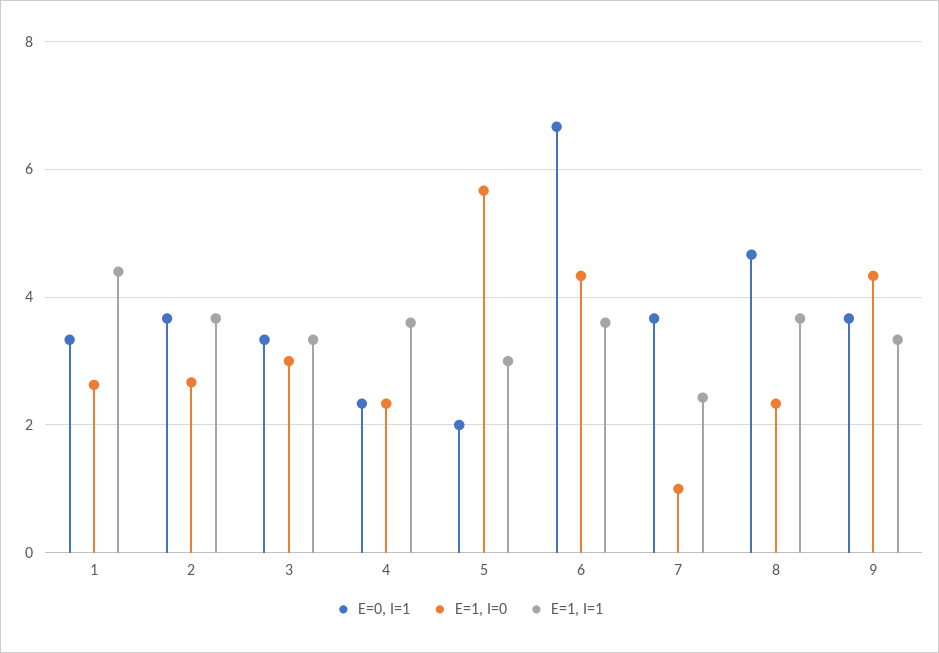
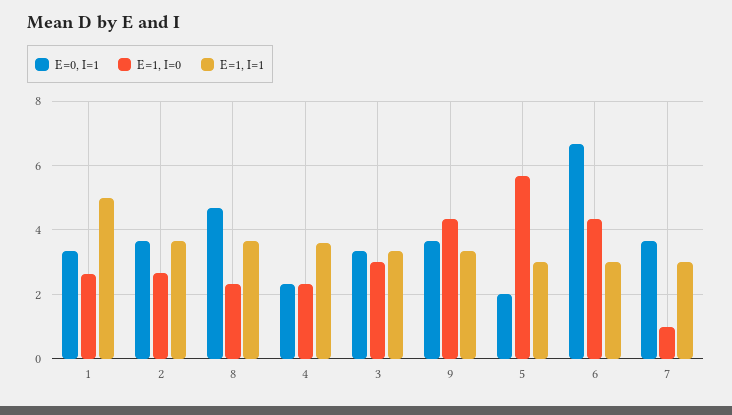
E=1, I=1, 1: 4.4 -> 5
E=1, I=1, 6: 3.6 -> 3
E=1, I=1, 7: 2.4 -> 3

